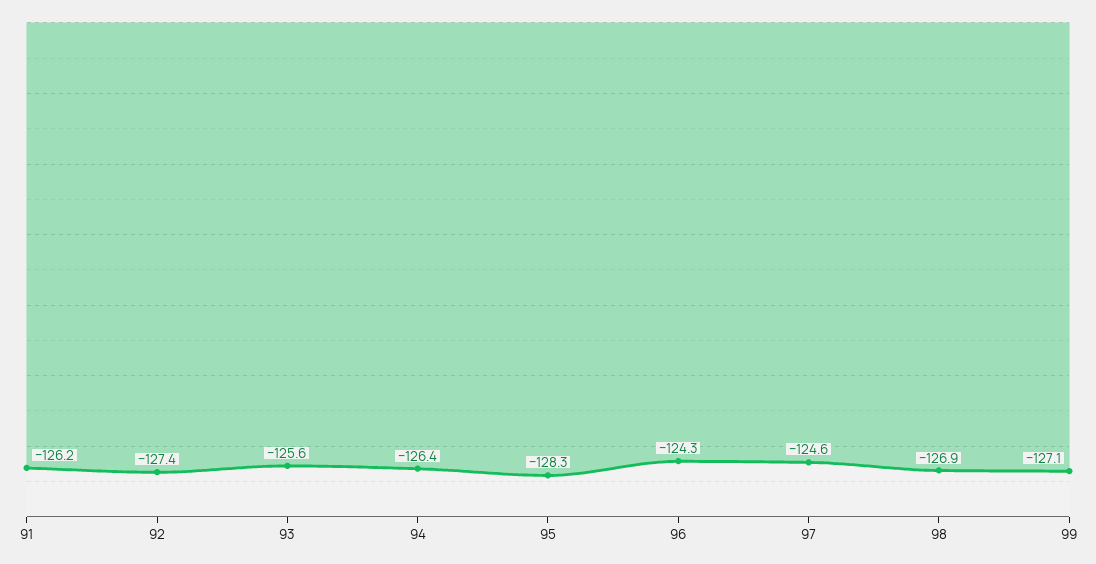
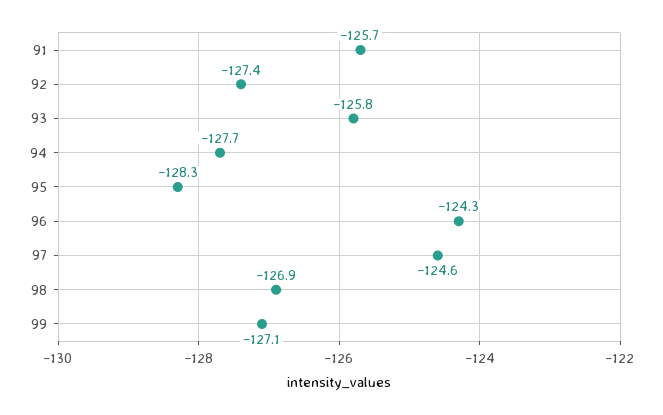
91: -126.2 -> -125.7
93: -125.6 -> -125.8
94: -126.4 -> -127.7

